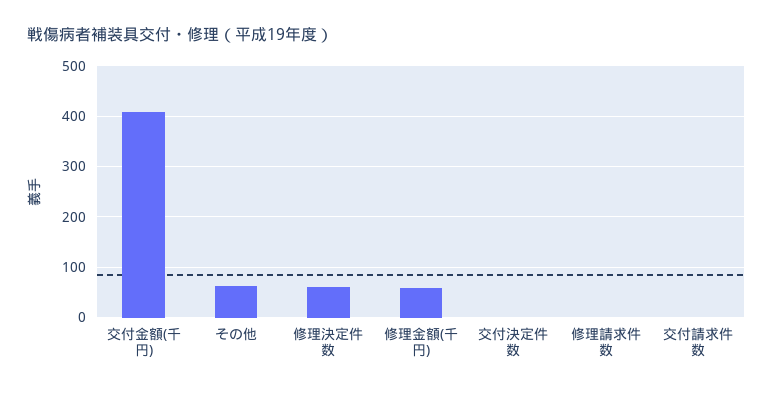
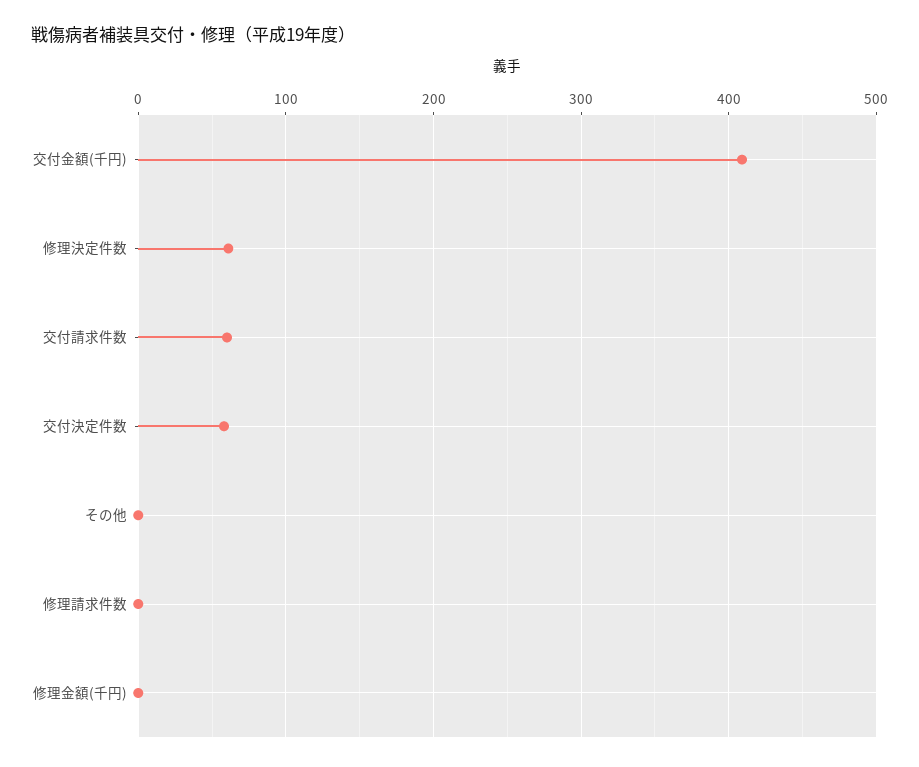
その他: 60 -> 0
修理金額(千円): 60 -> 0
交付決定件数: 0 -> 60
交付請求件数: 0 -> 60

